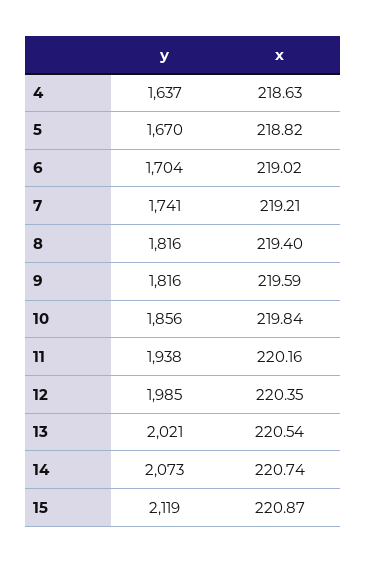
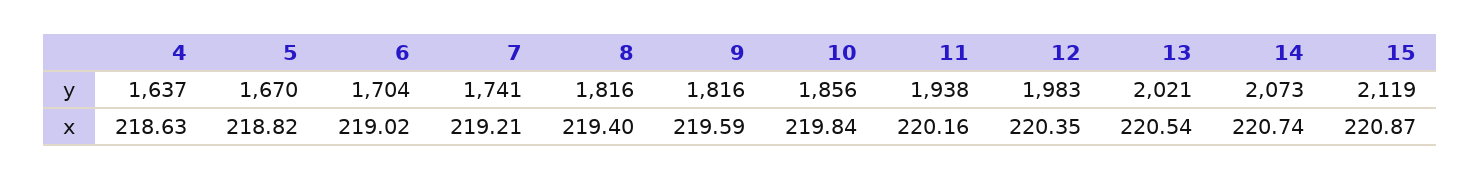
y, 12: 1985 -> 1983

